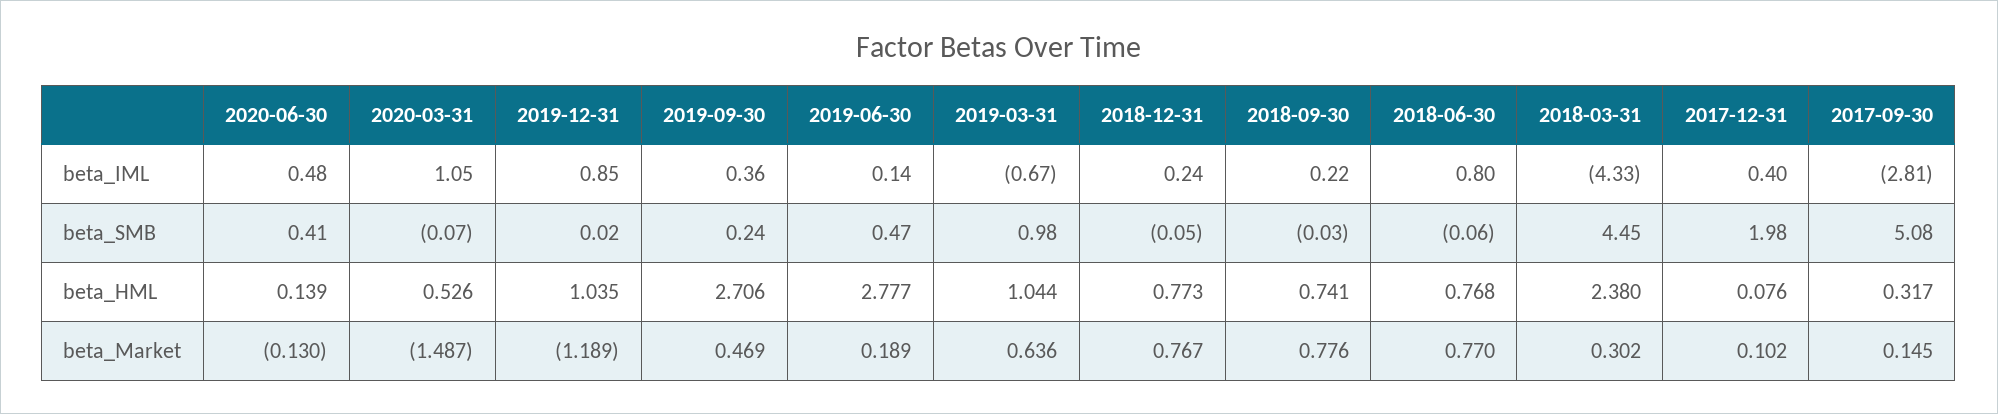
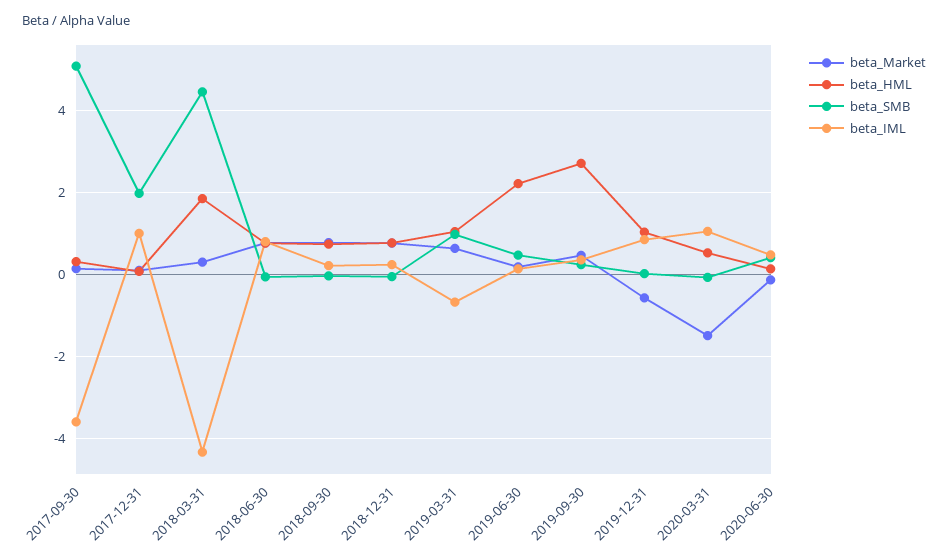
beta_IML, 2017-12-31: 0.4 -> 1
beta_IML, 2017-09-30: -2.81 -> -3.6
beta_HML, 2019-06-30: 2.777 -> 2.2
beta_HML, 2018-03-31: 2.38 -> 1.8
beta_Market, 2019-12-31: -1.189 -> -0.6

